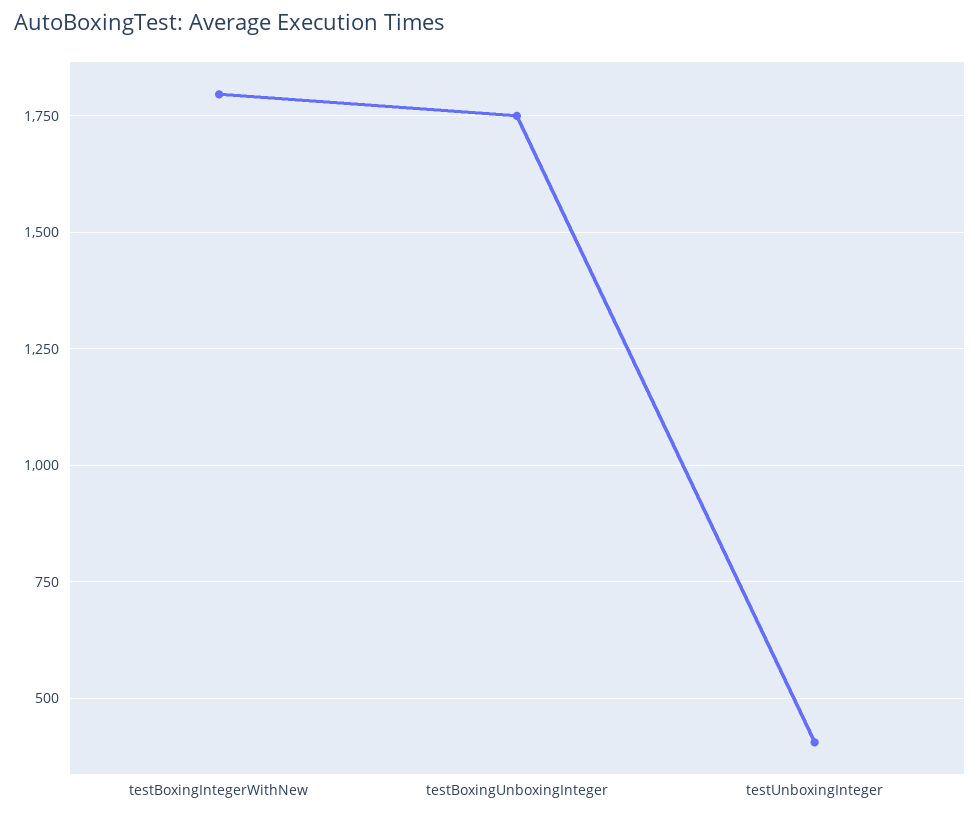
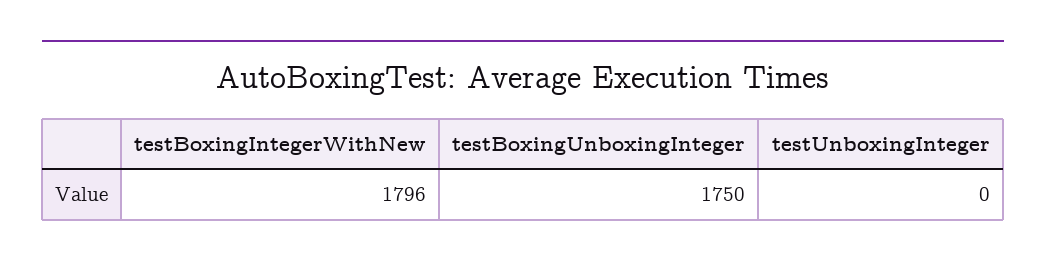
testUnboxingInteger: 400 -> 0

